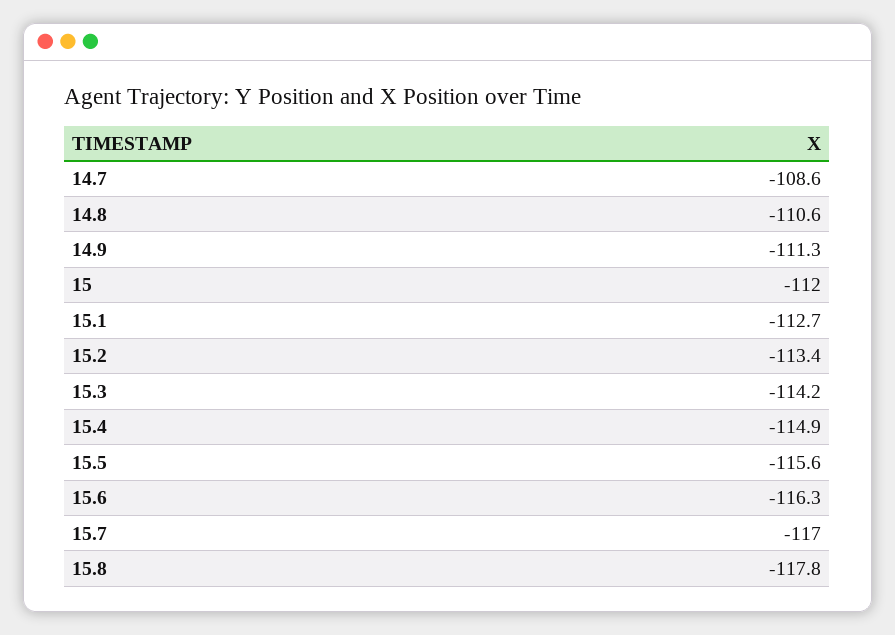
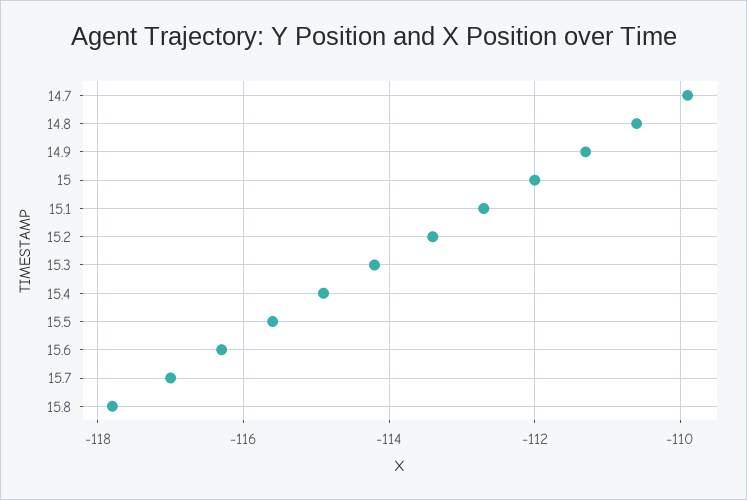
14.7: -108.6 -> -110

